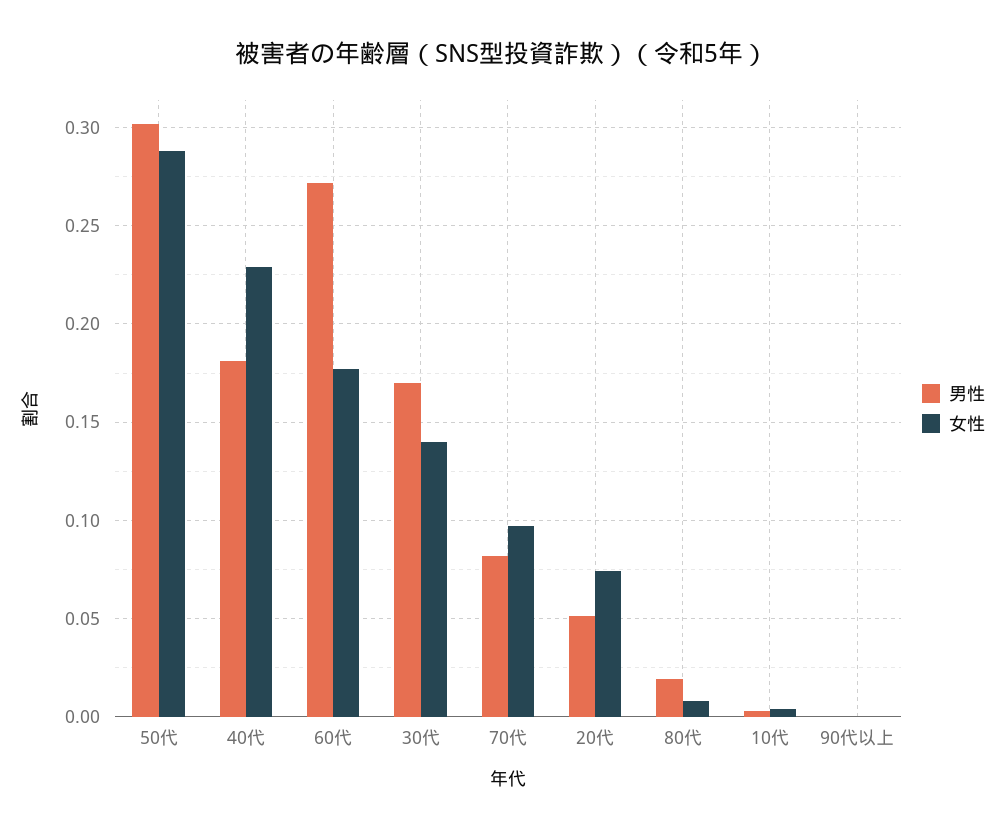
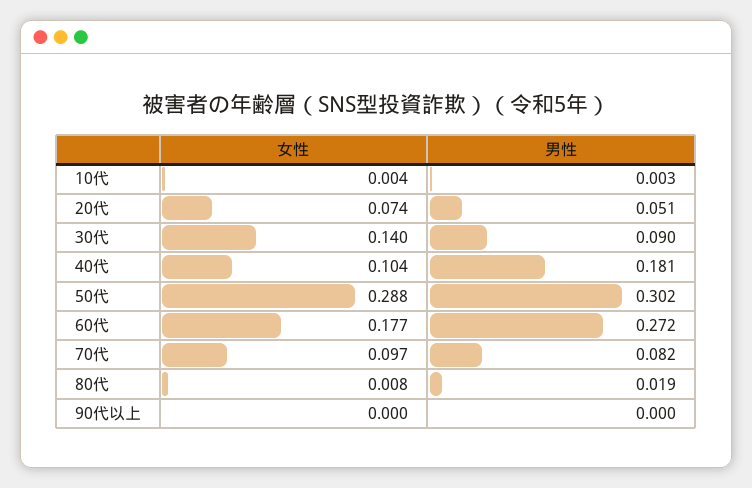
女性, 40代: 0.23 -> 0.104
男性, 30代: 0.17 -> 0.09

